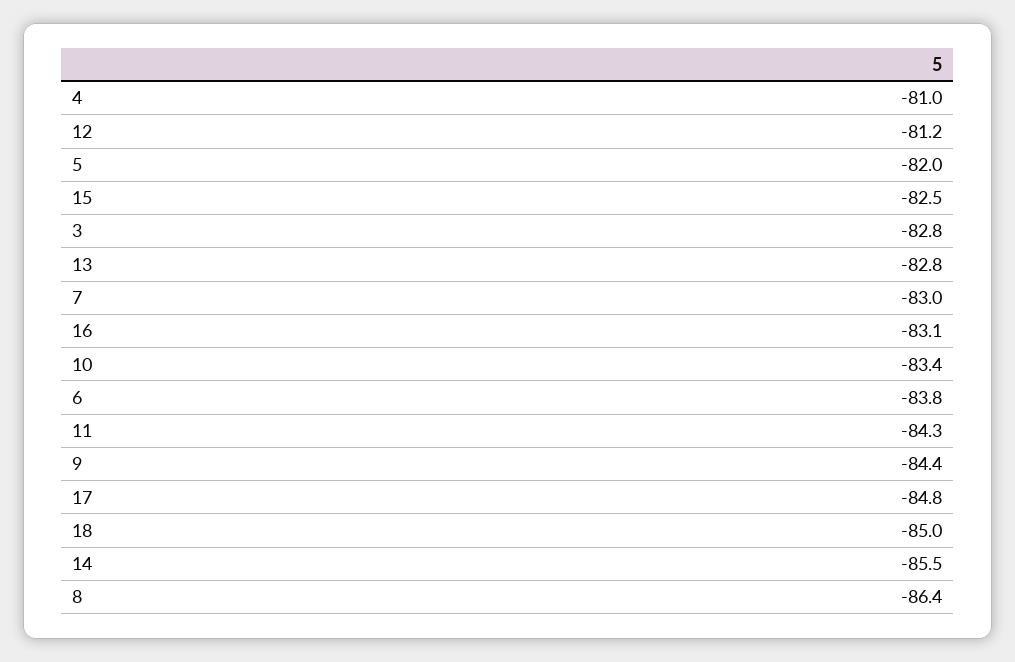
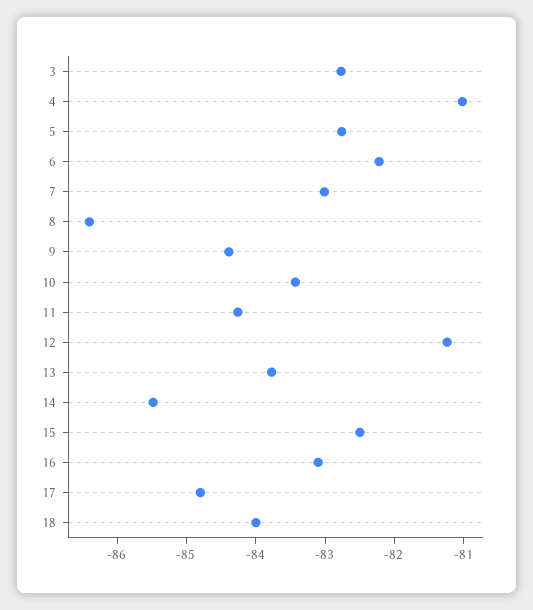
5: -82 -> -82.8
13: -82.8 -> -83.8
6: -83.8 -> -82.2
18: -85 -> -84

